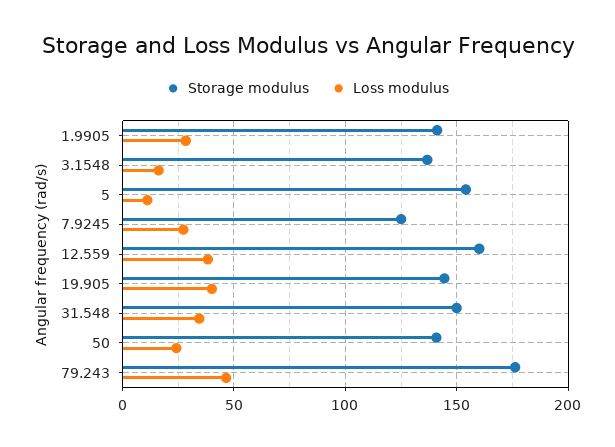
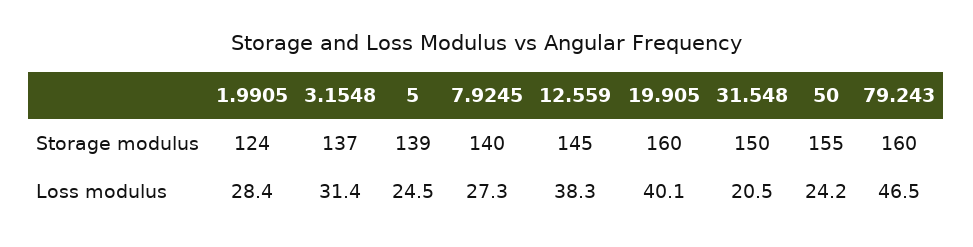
Storage modulus, 1.9905: 140 -> 124
Loss modulus, 3.1548: 15 -> 31.4
Storage modulus, 5: 155 -> 139
Loss modulus, 5: 10 -> 24.5
Storage modulus, 7.9245: 125 -> 140
Storage modulus, 12.559: 160 -> 145
Storage modulus, 19.905: 145 -> 160
Loss modulus, 31.548: 35 -> 20.5
Storage modulus, 50: 140 -> 155
Storage modulus, 79.243: 175 -> 160

